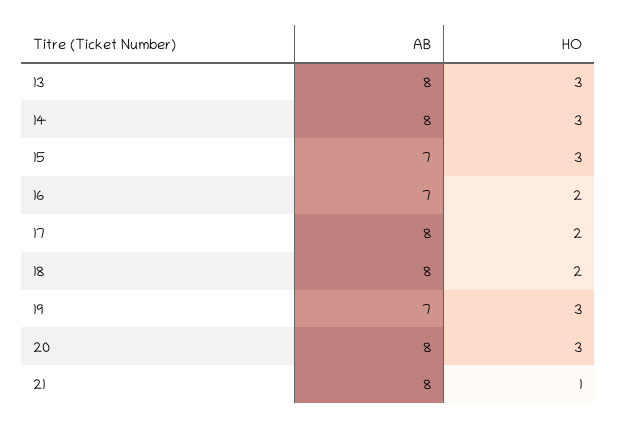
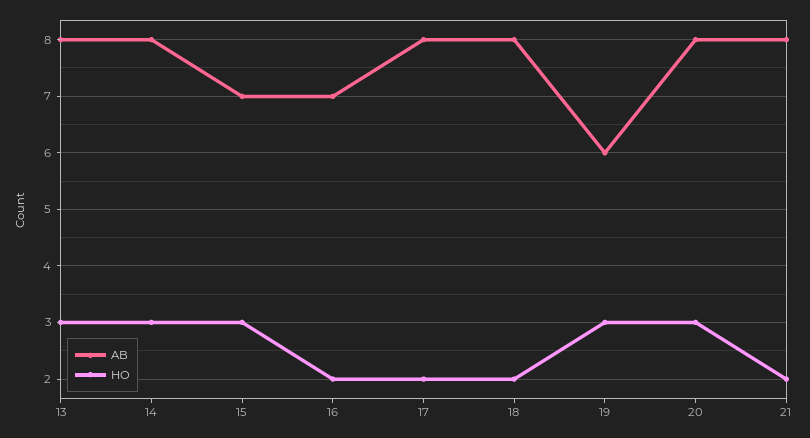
AB, 19: 7 -> 6
HO, 21: 1 -> 2

